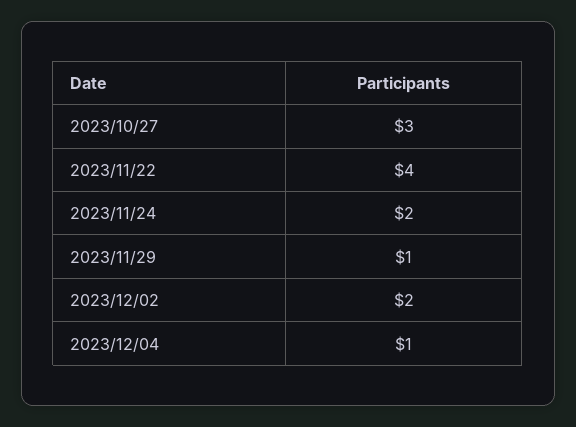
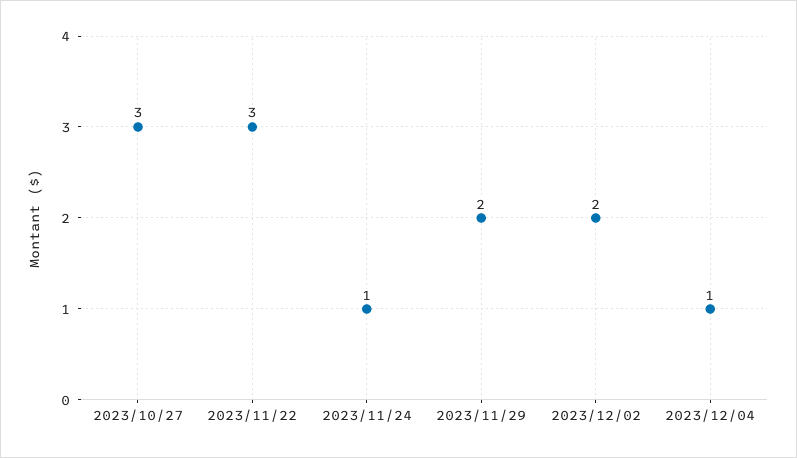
2023/11/22: 4 -> 3
2023/11/24: 2 -> 1
2023/11/29: 1 -> 2

